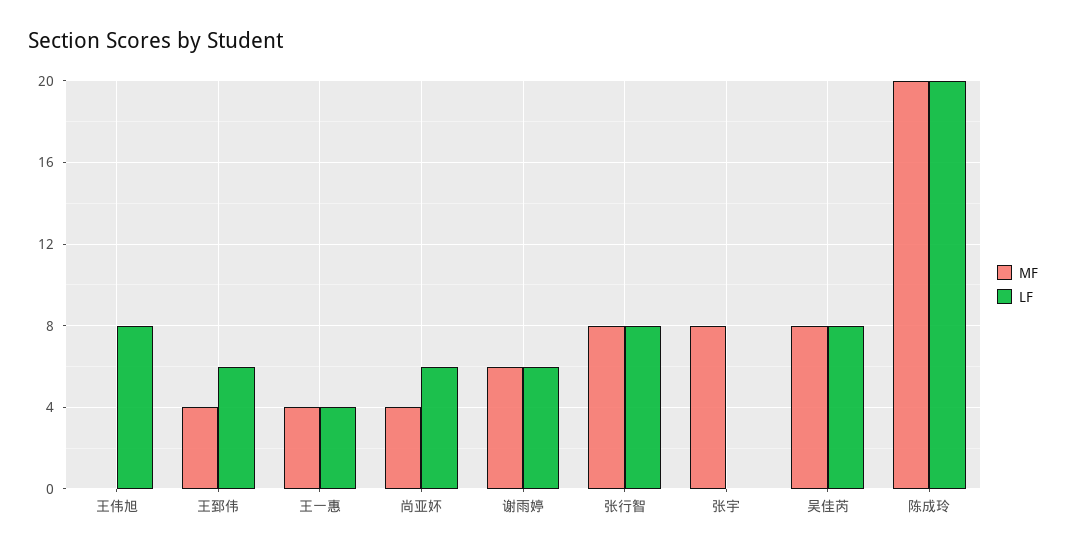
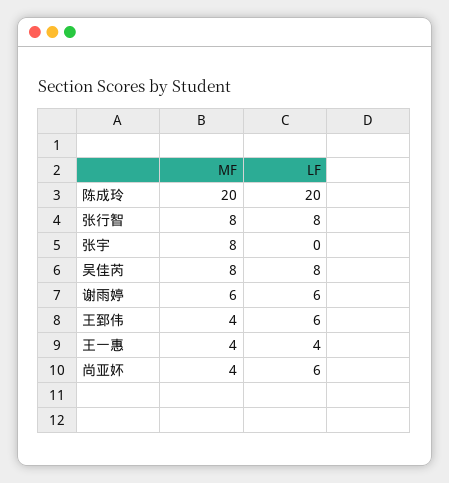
MF, 王伟旭: 0 -> none
LF, 王伟旭: 8 -> none

